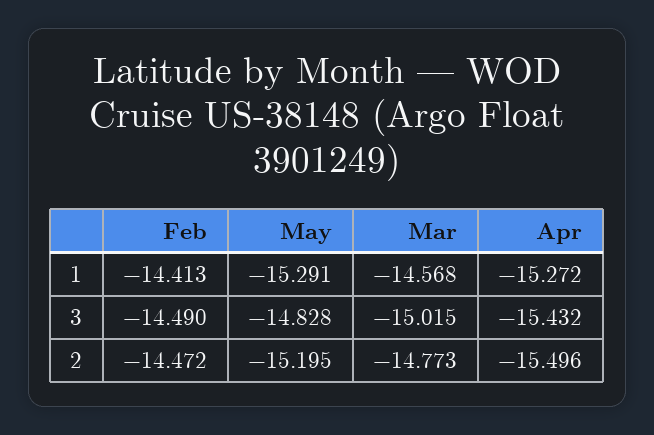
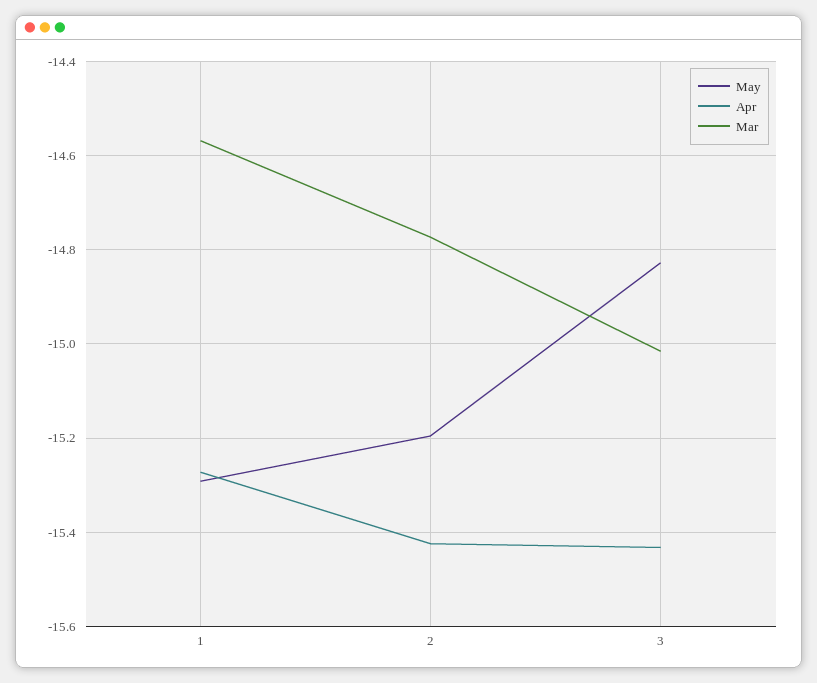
Feb, 1: -14.413 -> none
Feb, 3: -14.49 -> none
Feb, 2: -14.472 -> none
Apr, 2: -15.496 -> -15.42

